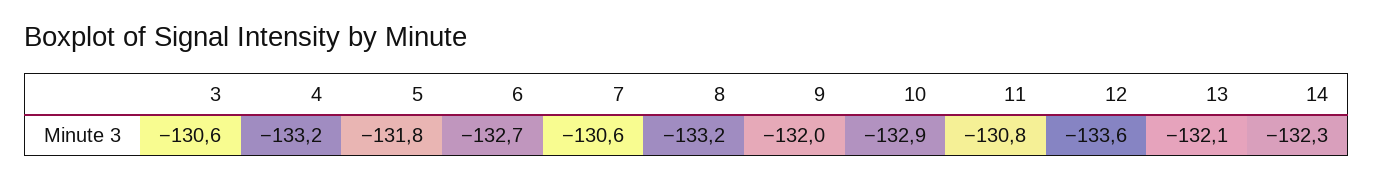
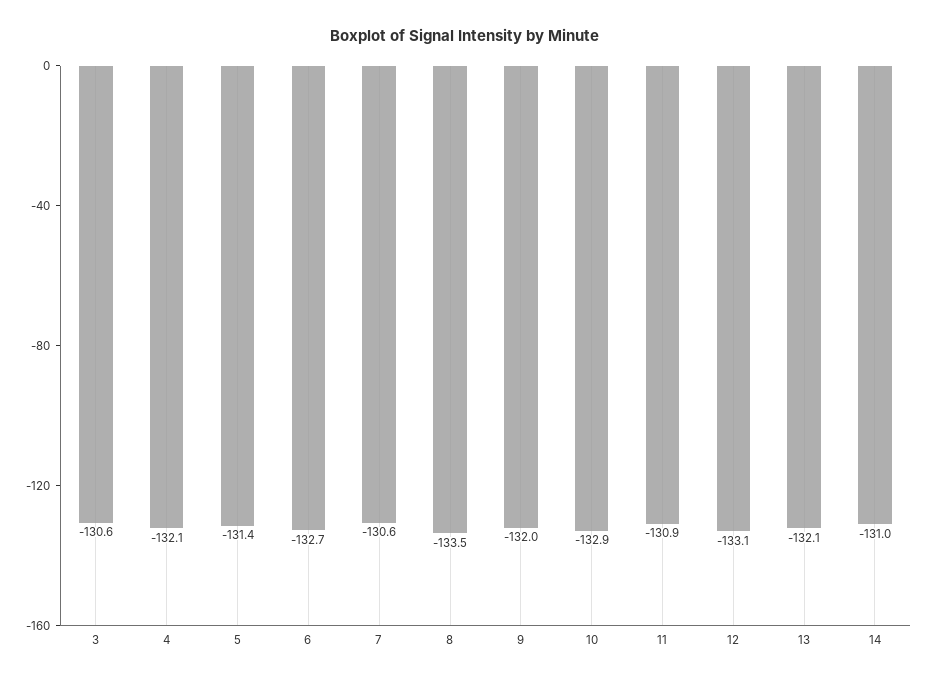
4: -133.2 -> -132.1
5: -131.8 -> -131.4
8: -133.2 -> -133.5
11: -130.8 -> -130.9
12: -133.6 -> -133.1
14: -132.3 -> -131

